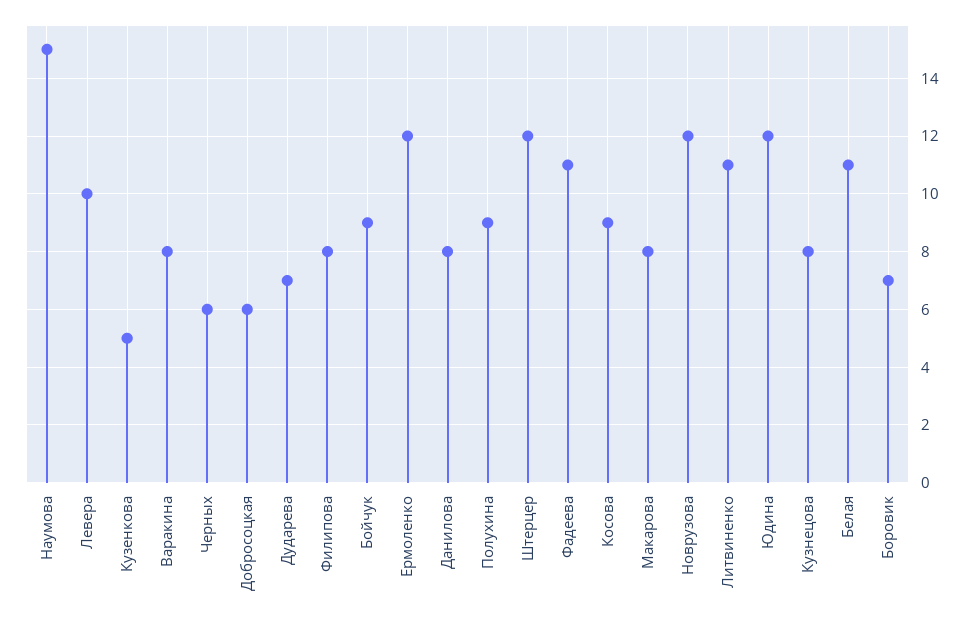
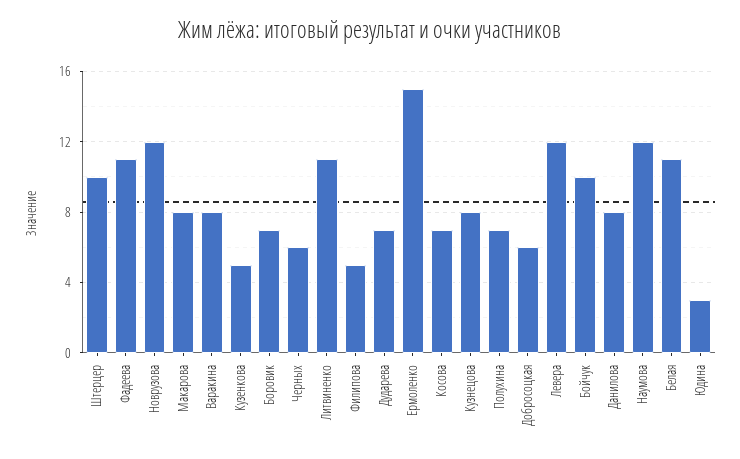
Наумова: 15 -> 12
Левера: 10 -> 12
Филипова: 8 -> 5
Бойчук: 9 -> 10
Ермоленко: 12 -> 15
Полухина: 9 -> 7
Штерцер: 12 -> 10
Косова: 9 -> 7
Юдина: 12 -> 3

